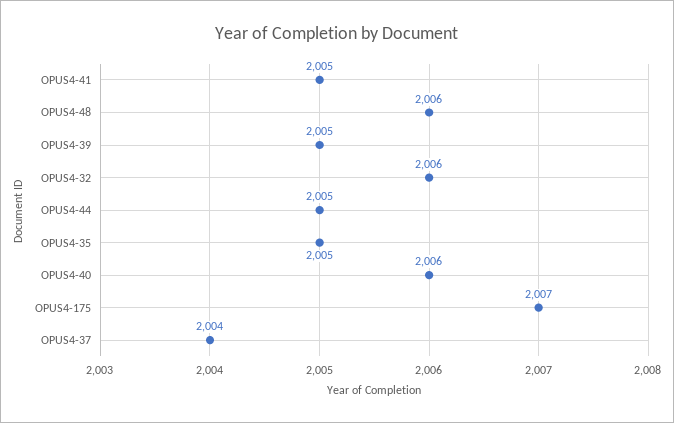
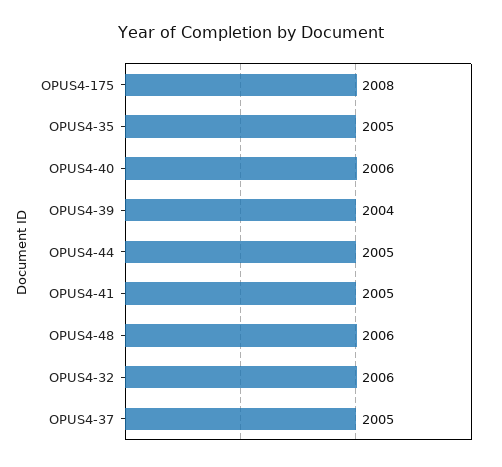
OPUS4-39: 2005 -> 2004
OPUS4-175: 2007 -> 2008
OPUS4-37: 2004 -> 2005

